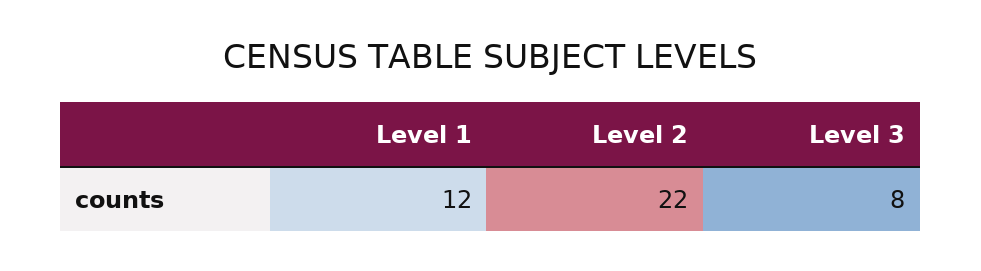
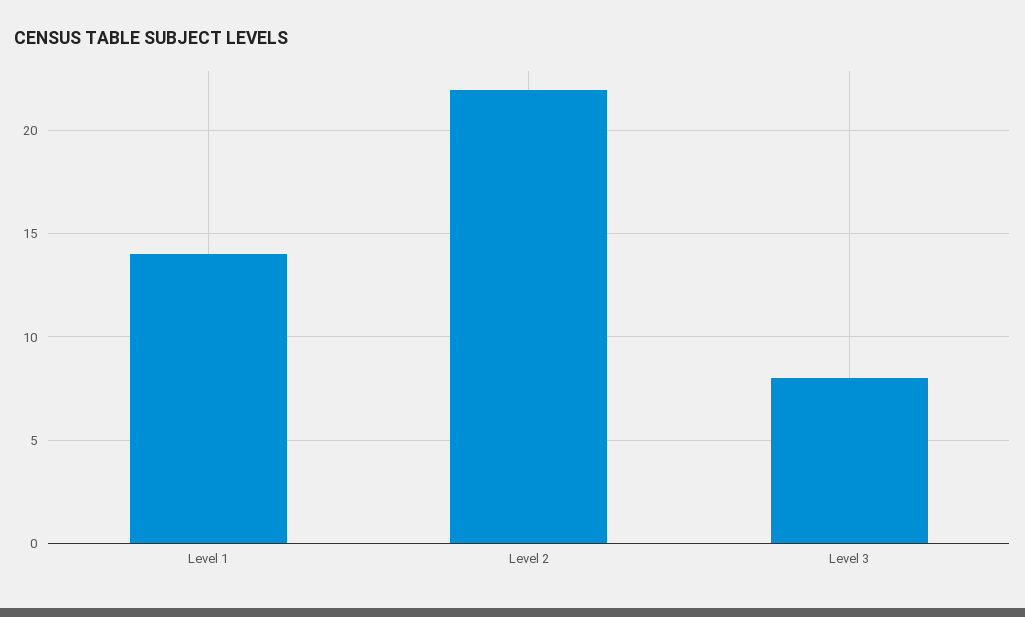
Level 1: 12 -> 14

